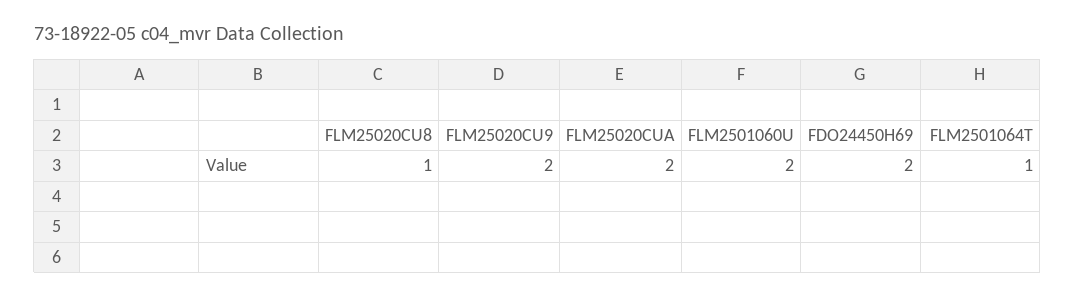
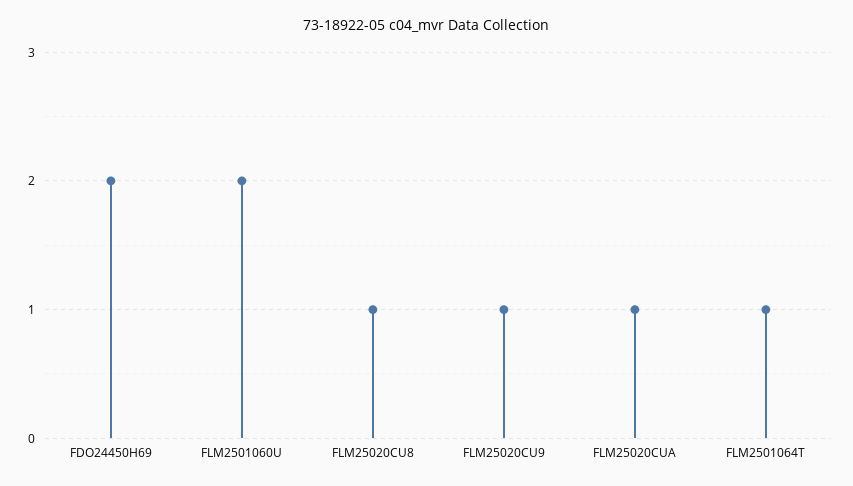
FLM25020CU9: 2 -> 1
FLM25020CUA: 2 -> 1

